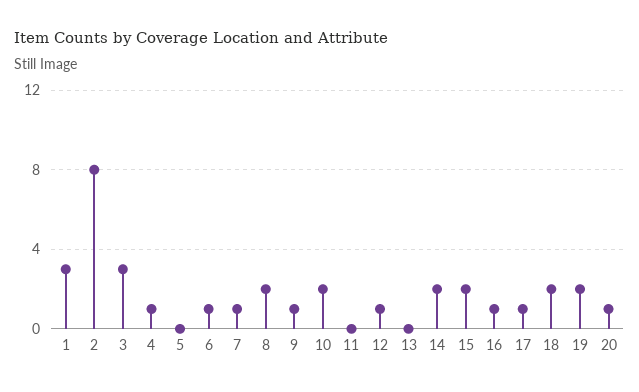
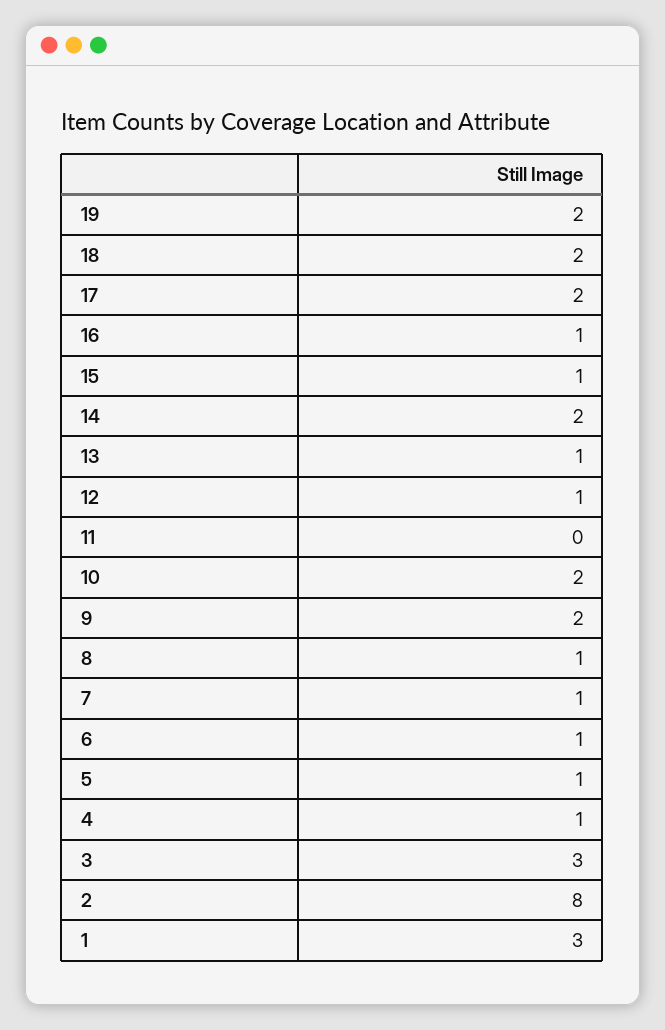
5: 0 -> 1
8: 2 -> 1
9: 1 -> 2
13: 0 -> 1
15: 2 -> 1
17: 1 -> 2
20: 1 -> none

